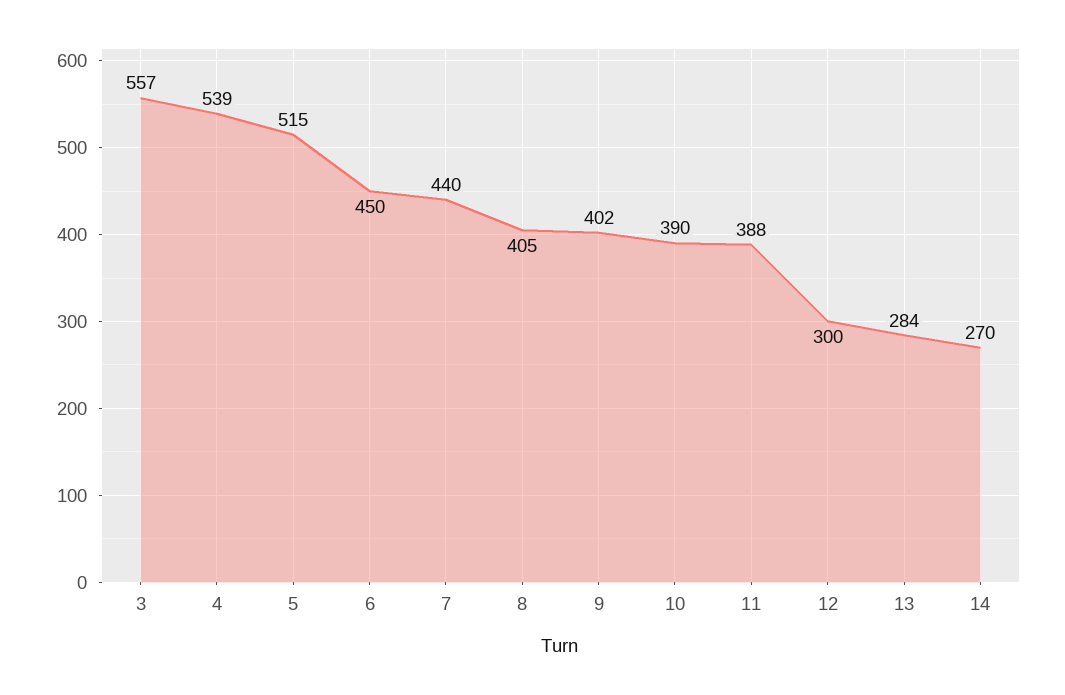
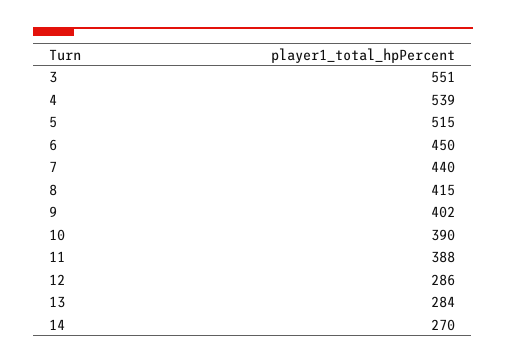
3: 557 -> 551
8: 405 -> 415
12: 300 -> 286

